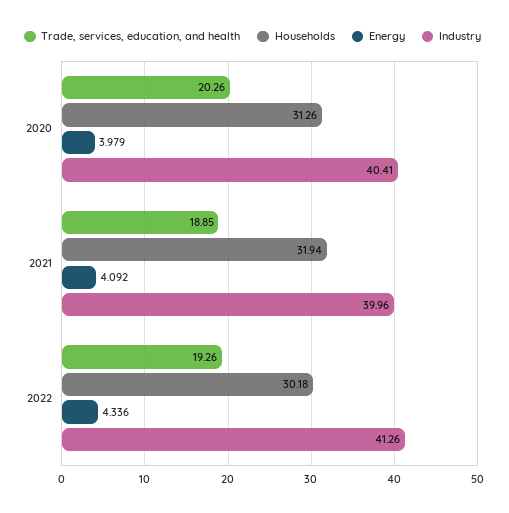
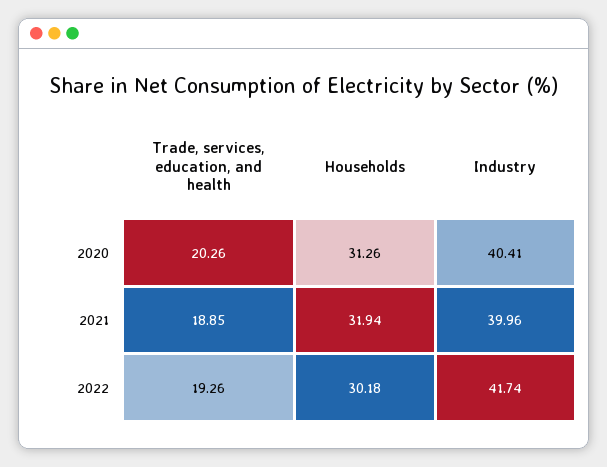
Energy, 2020: 3.979 -> none
Energy, 2021: 4.092 -> none
Energy, 2022: 4.336 -> none
Industry, 2022: 41.26 -> 41.74

